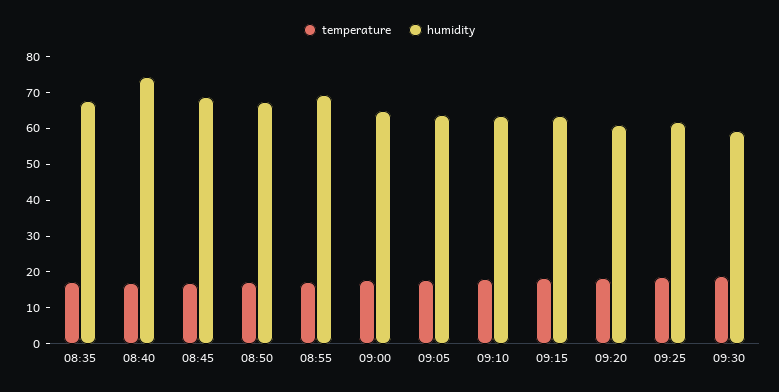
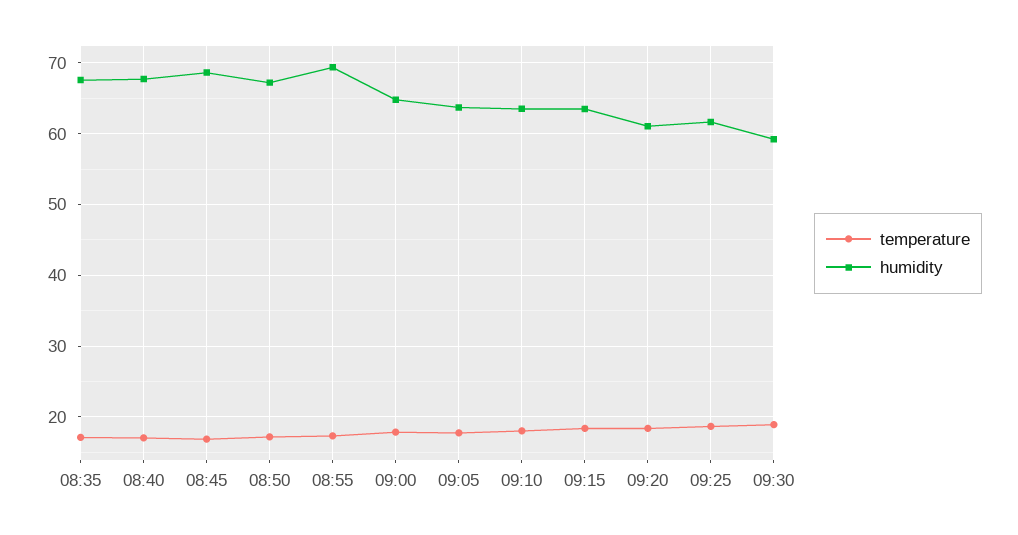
humidity, 08:40: 75 -> 68

